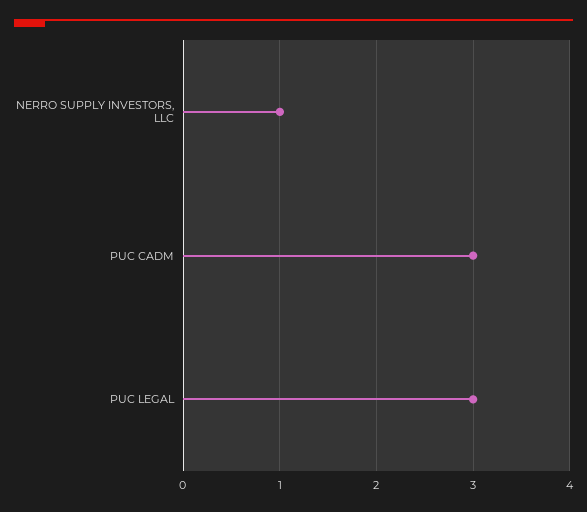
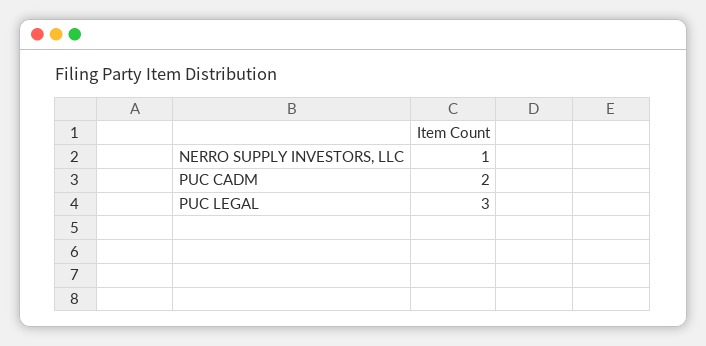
PUC CADM: 3 -> 2

